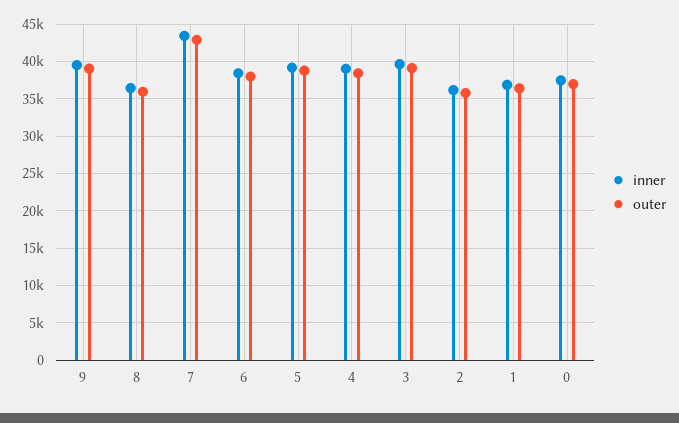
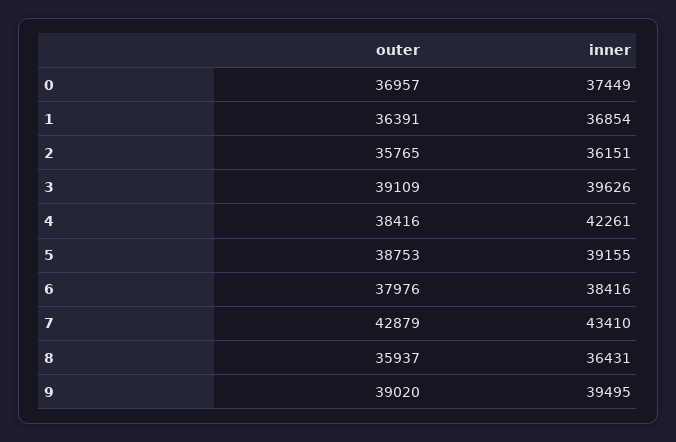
inner, 4: 39000 -> 42261

